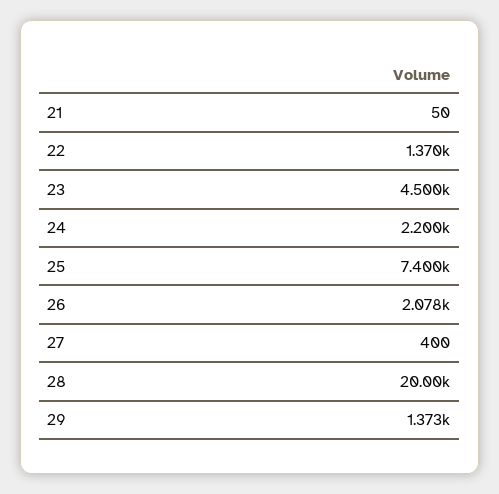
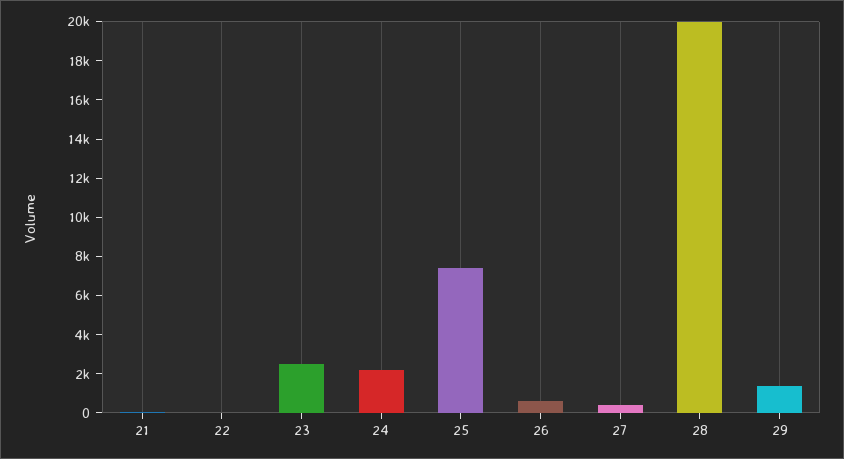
22: 1370 -> 0
23: 4500 -> 2500
26: 2078 -> 500

